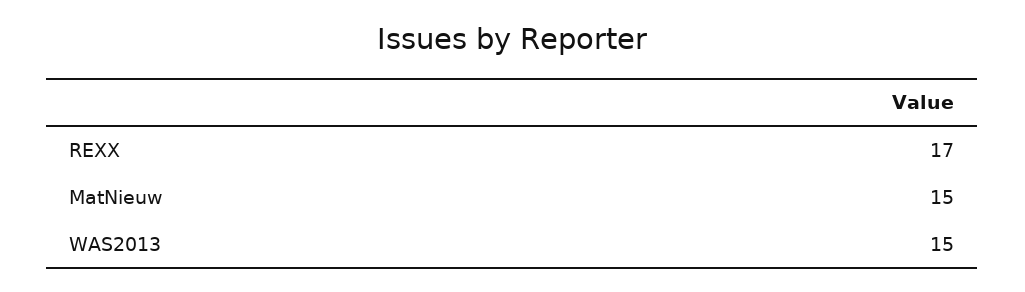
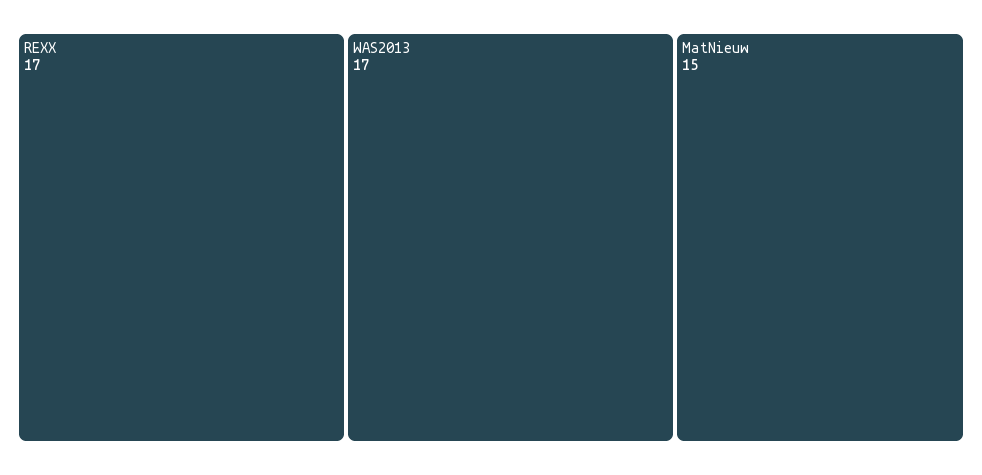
WAS2013: 15 -> 17

